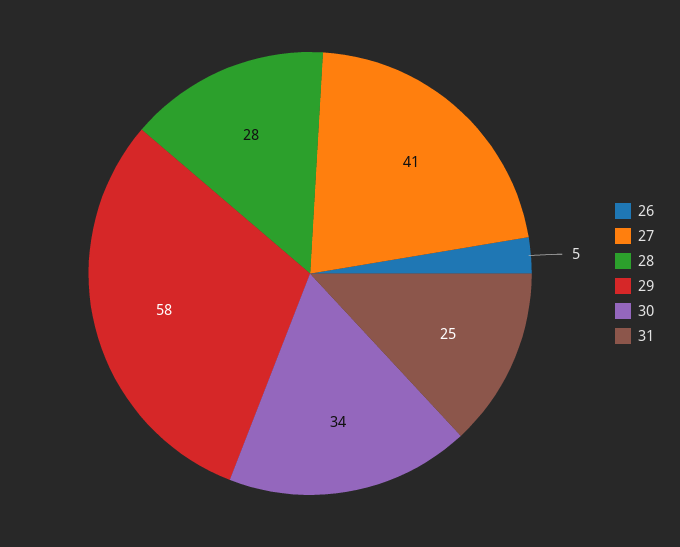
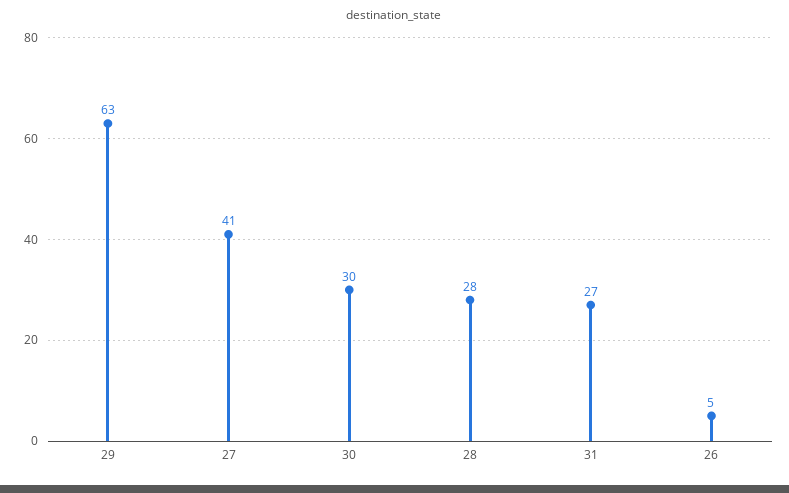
29: 58 -> 63
30: 34 -> 30
31: 25 -> 27

